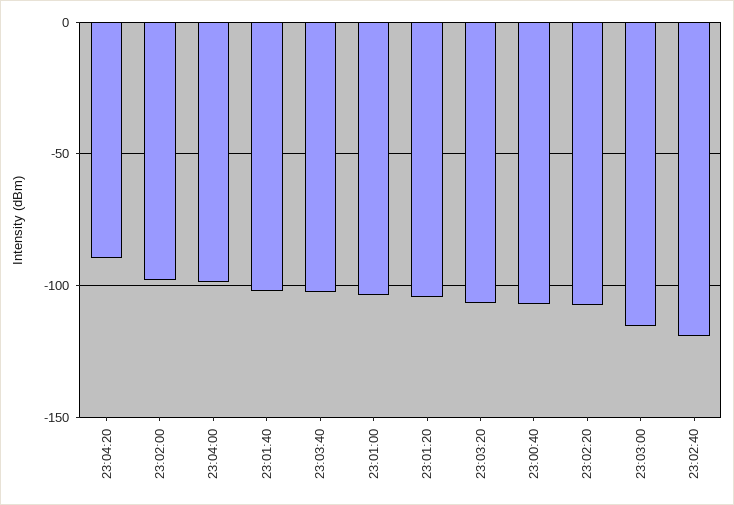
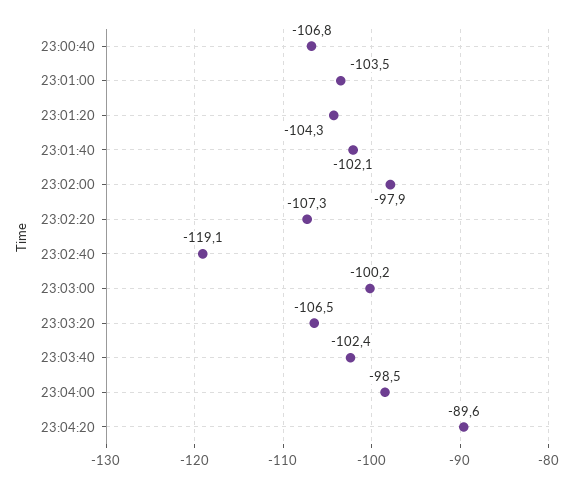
23:03:00: -115 -> -100.2

